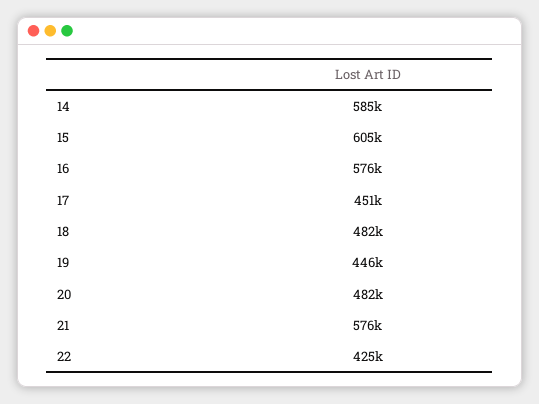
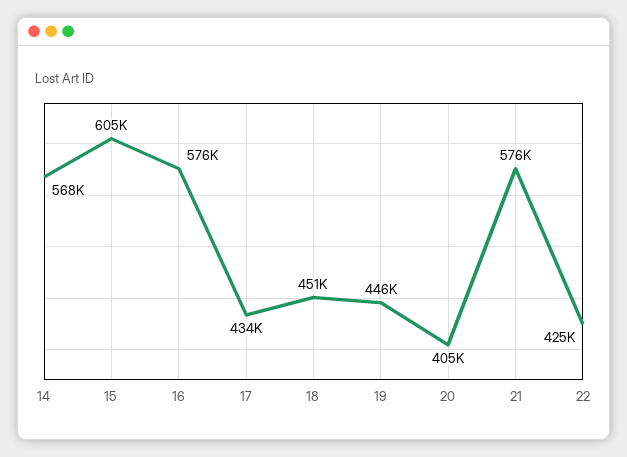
14: 585000 -> 568000
17: 451000 -> 434000
18: 482000 -> 451000
20: 482000 -> 405000

